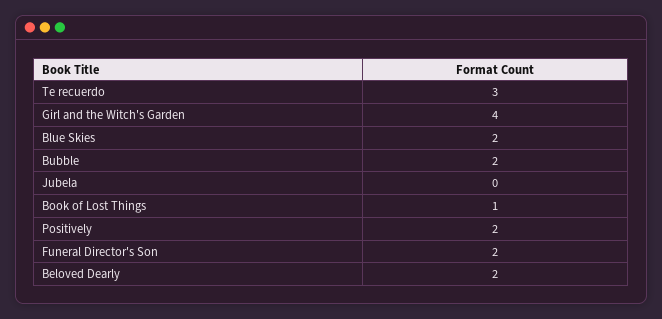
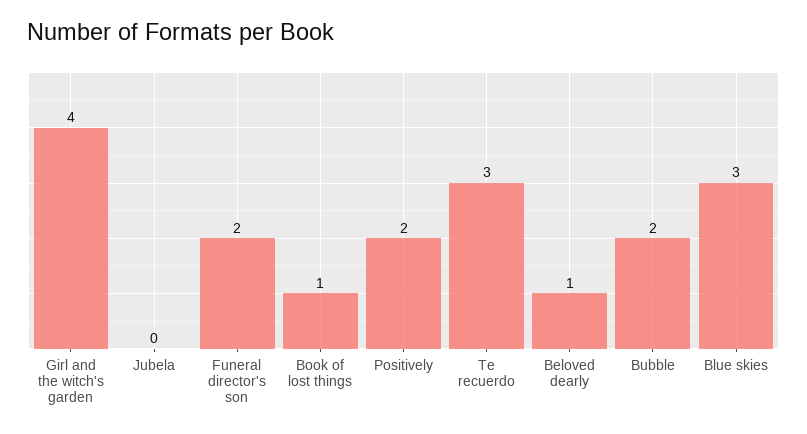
Blue Skies: 2 -> 3
Beloved Dearly: 2 -> 1

